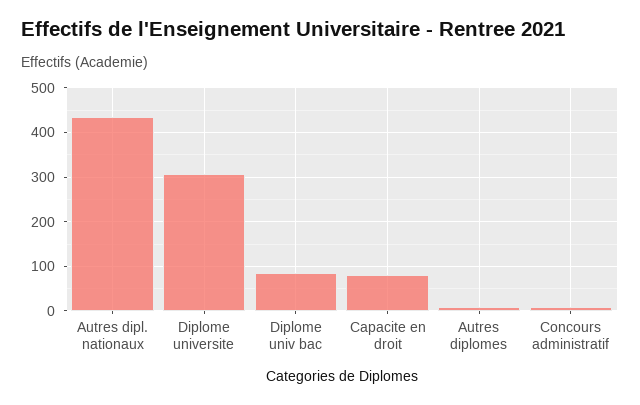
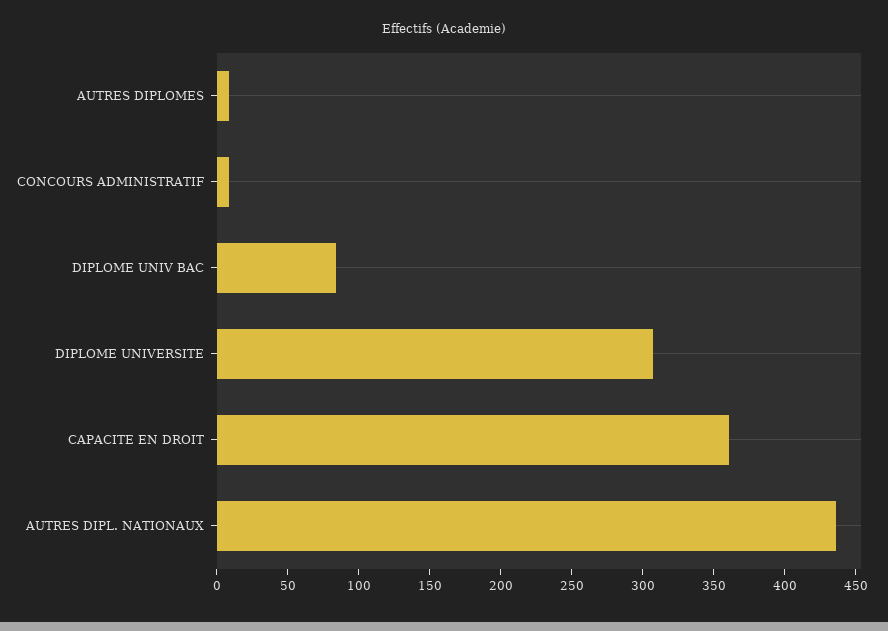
Capacite en droit: 80 -> 360

